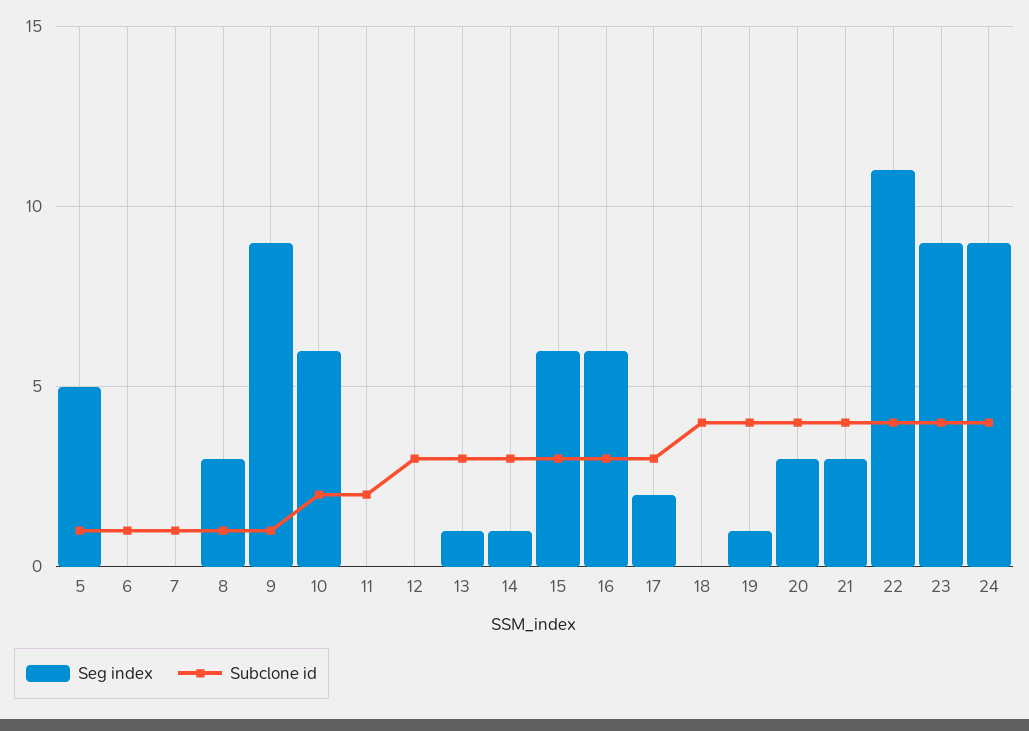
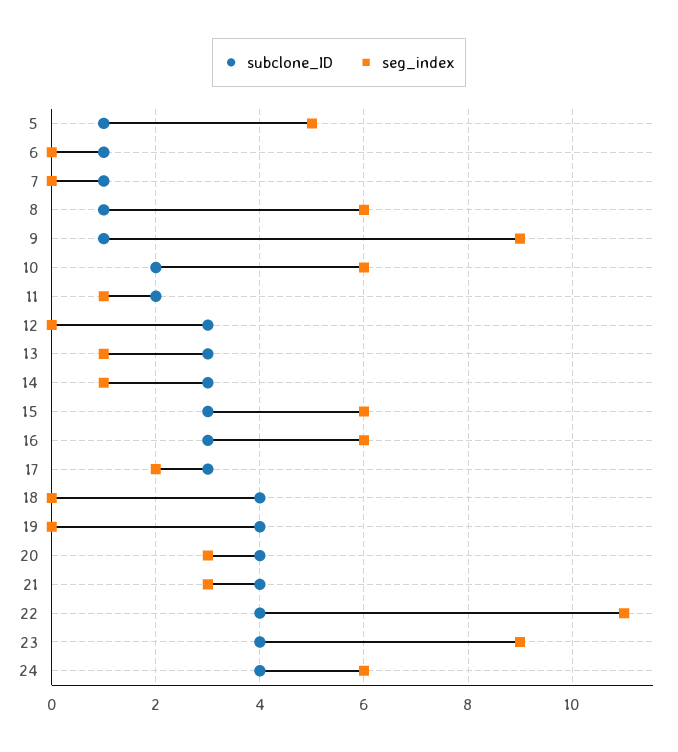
Seg index, 8: 3 -> 6
Seg index, 11: 0 -> 1
Seg index, 19: 1 -> 0
Seg index, 24: 9 -> 6

